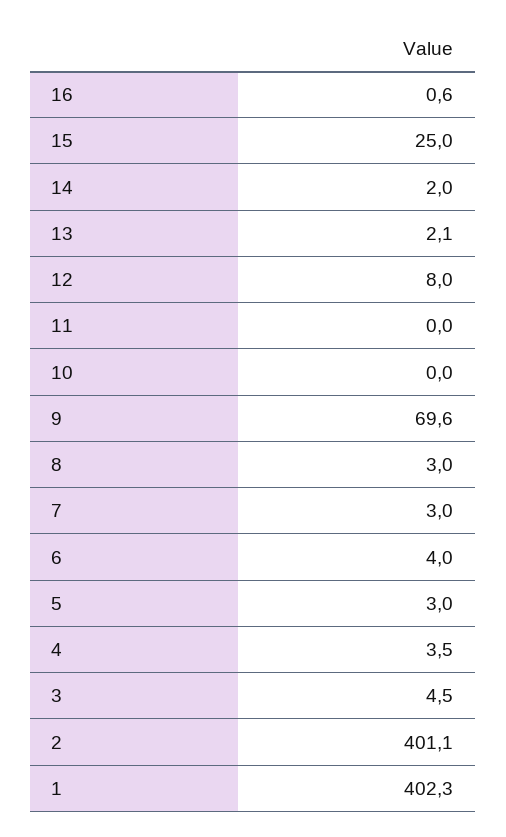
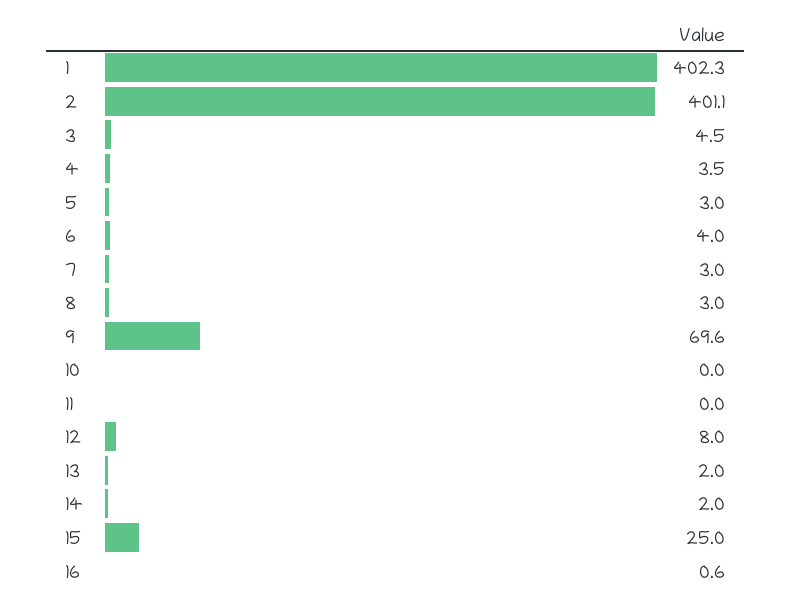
13: 2.1 -> 2

